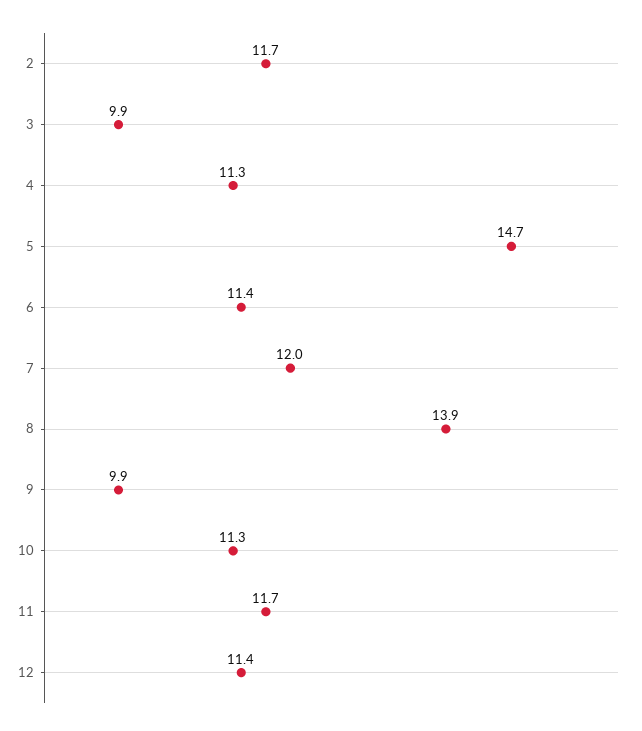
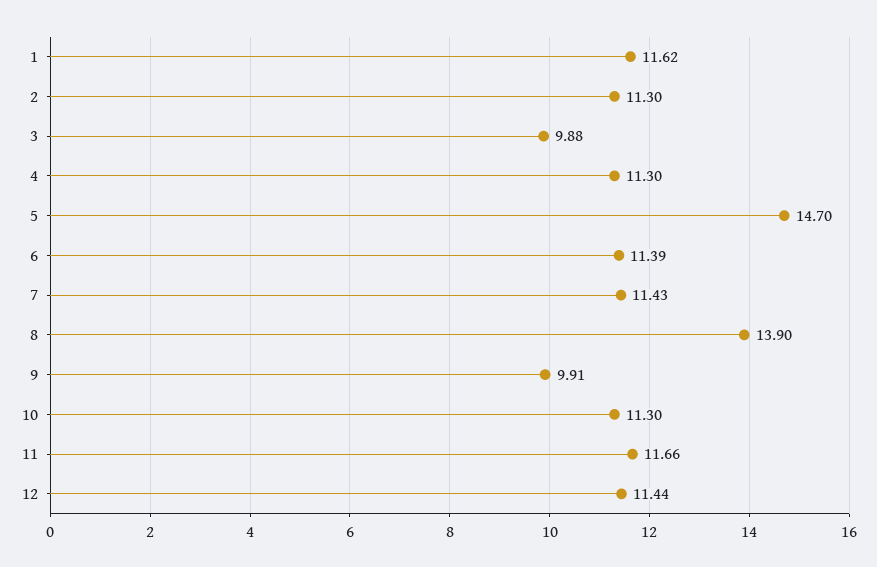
2: 11.7 -> 11.3
7: 12 -> 11.43
1: none -> 11.62

